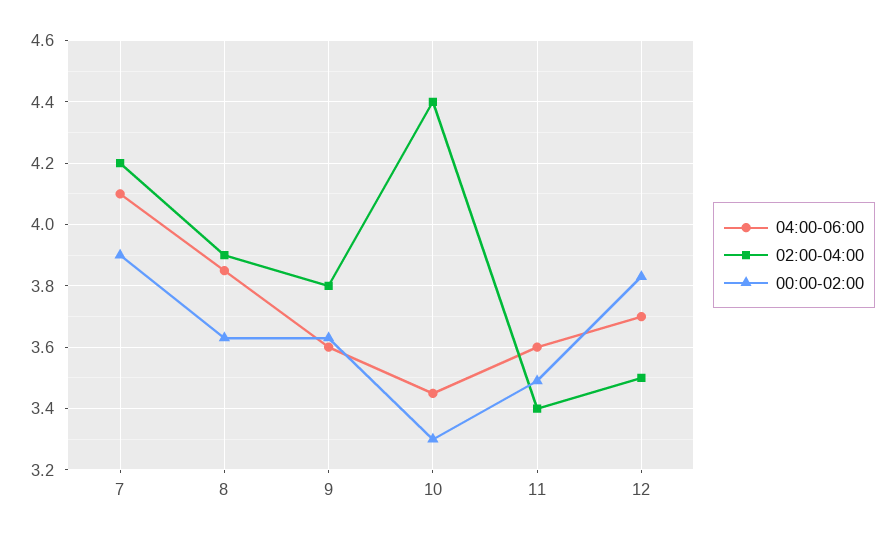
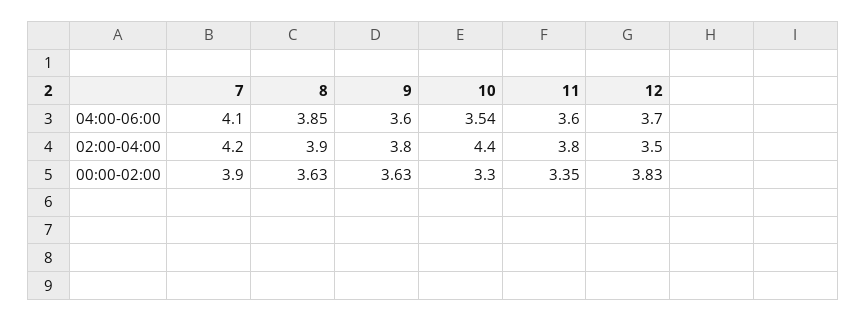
04:00-06:00, 10: 3.45 -> 3.54
02:00-04:00, 11: 3.4 -> 3.8
00:00-02:00, 11: 3.5 -> 3.35

